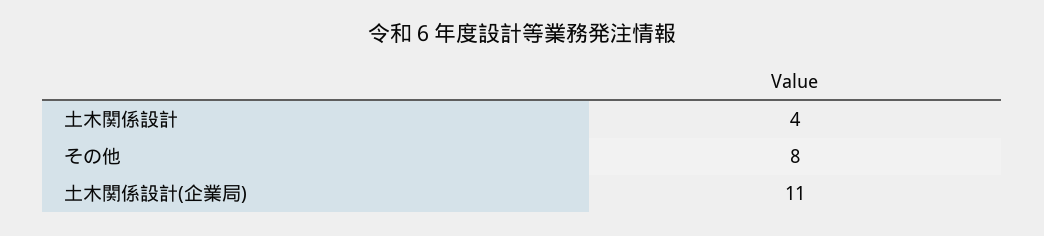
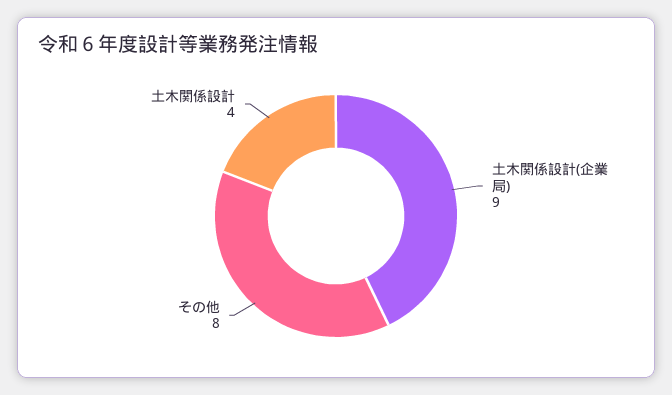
土木関係設計(企業局): 11 -> 9

